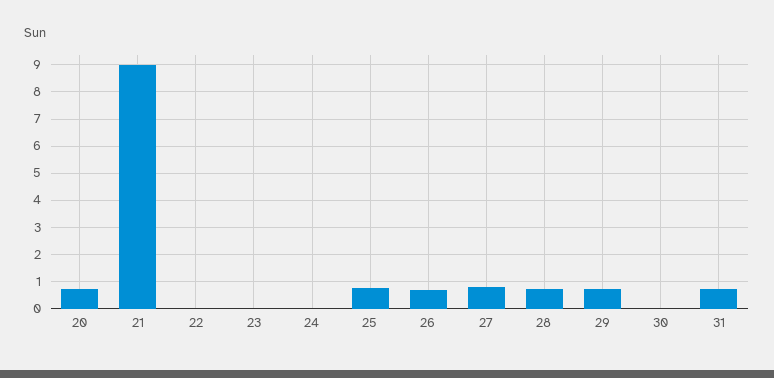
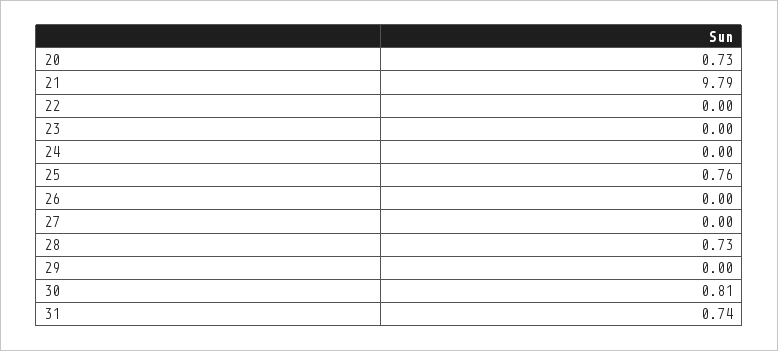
21: 9 -> 9.79
26: 0.75 -> 0
27: 0.75 -> 0
29: 0.75 -> 0
30: 0 -> 0.81

